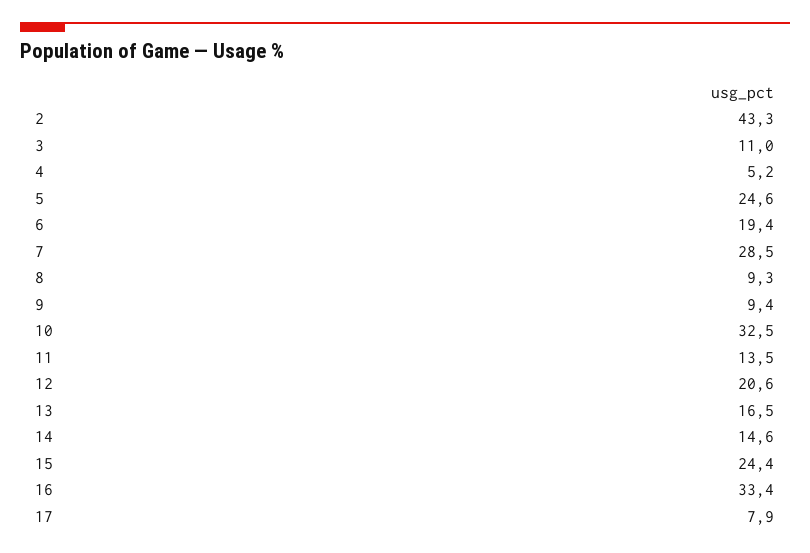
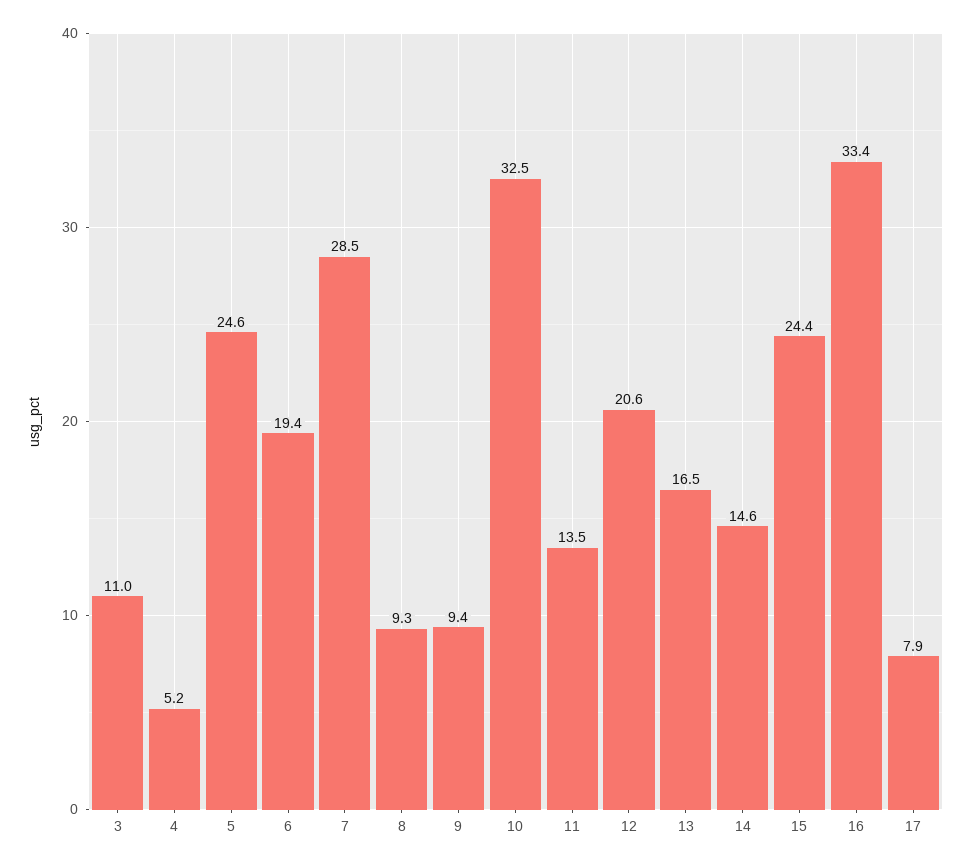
2: 43.3 -> none

